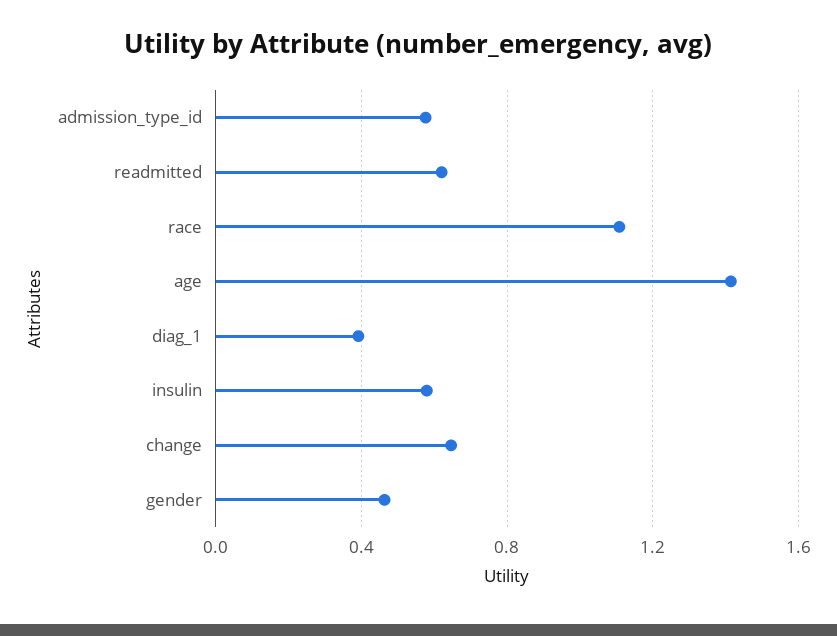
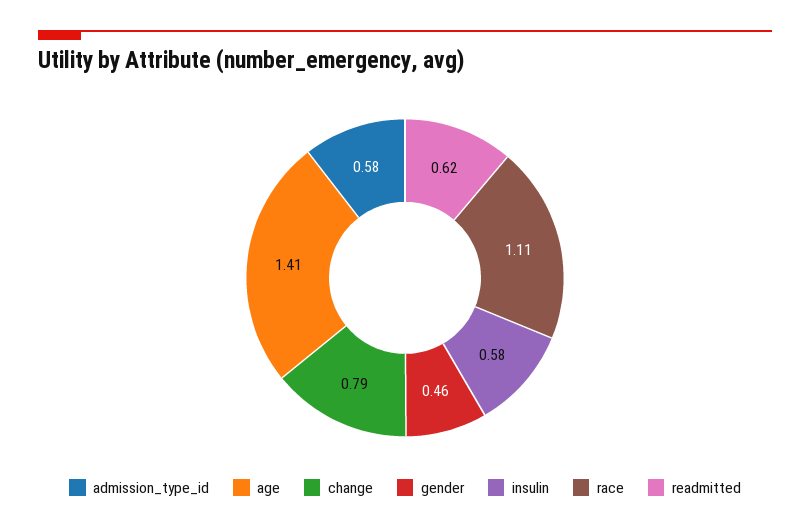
diag_1: 0.4 -> none
change: 0.65 -> 0.79

